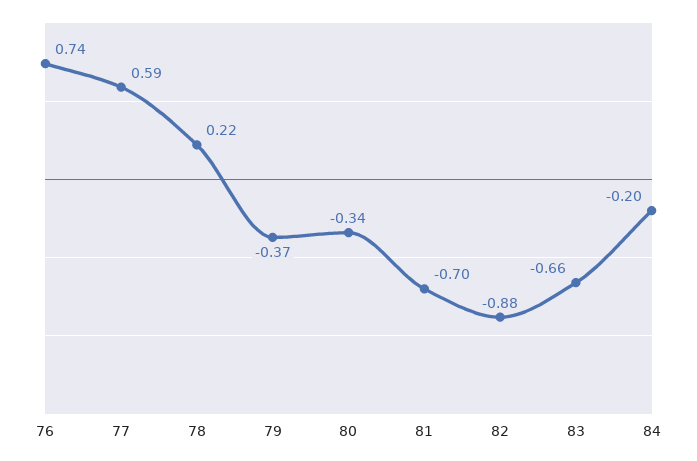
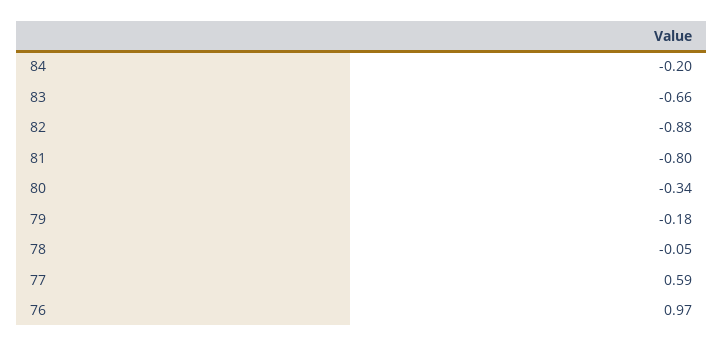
76: 0.74 -> 0.97
78: 0.22 -> -0.05
79: -0.37 -> -0.18
81: -0.7 -> -0.8

